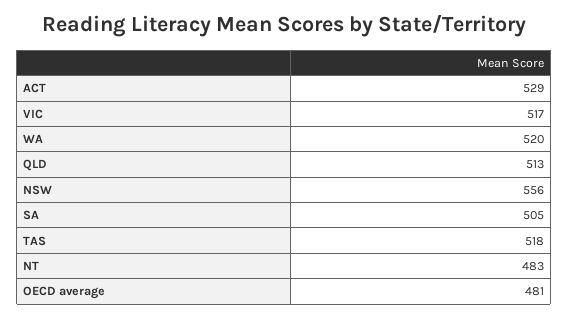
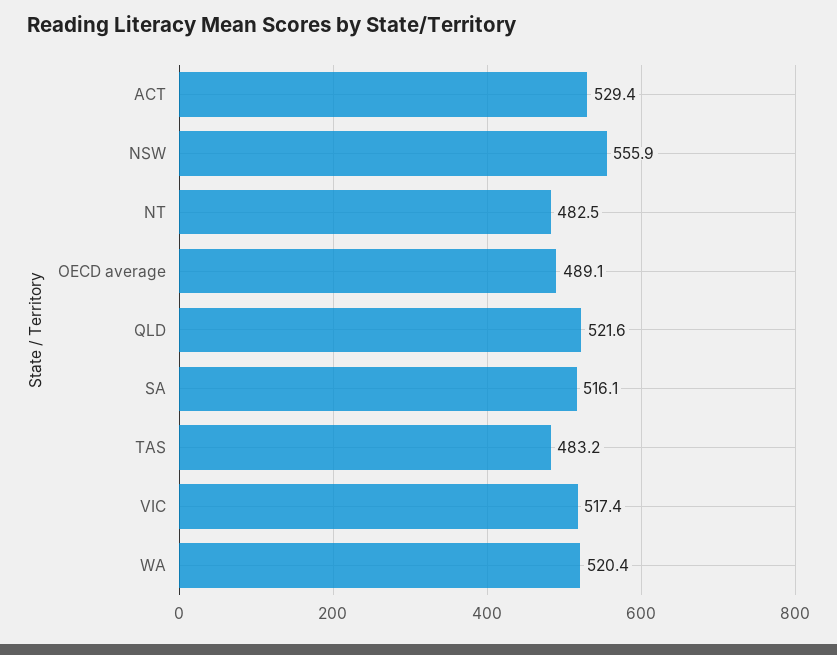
QLD: 513 -> 521.6
SA: 505 -> 516.1
TAS: 518 -> 483.2
OECD average: 481 -> 489.1

